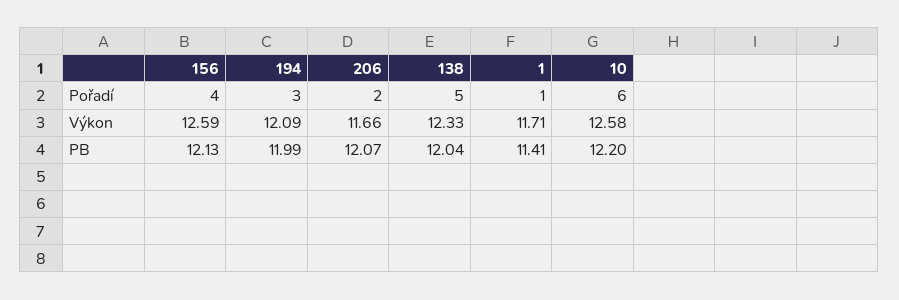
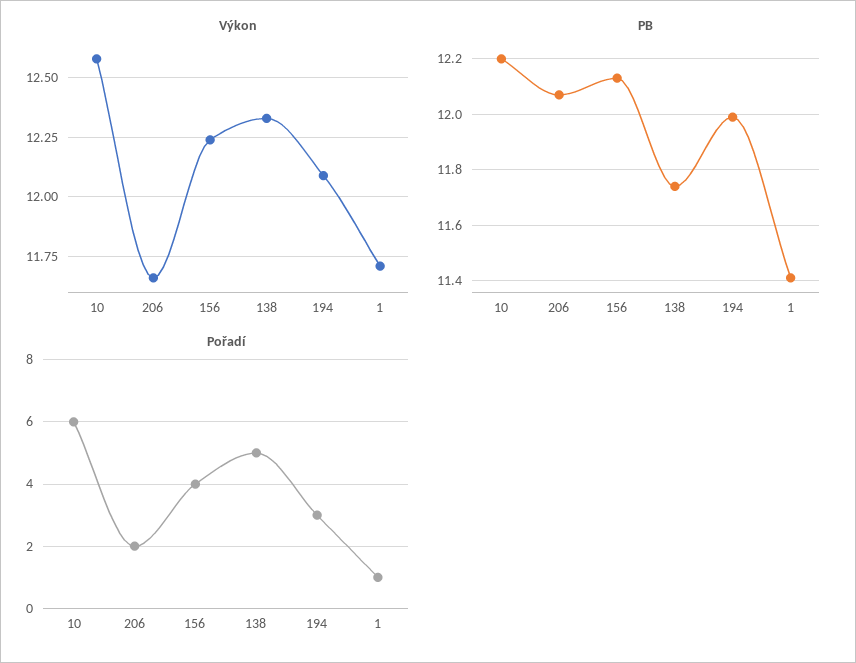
Výkon, 156: 12.59 -> 12.25
PB, 138: 12.04 -> 11.75

